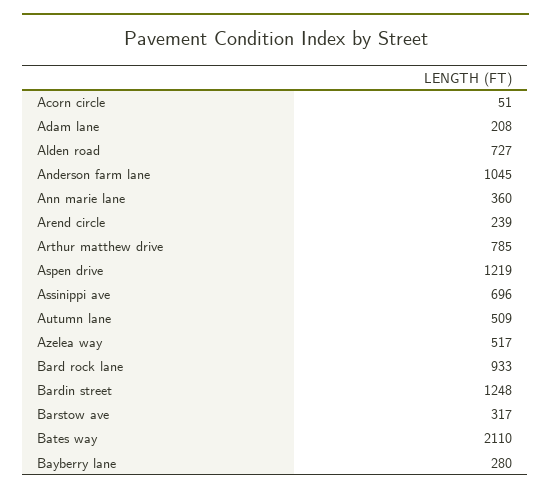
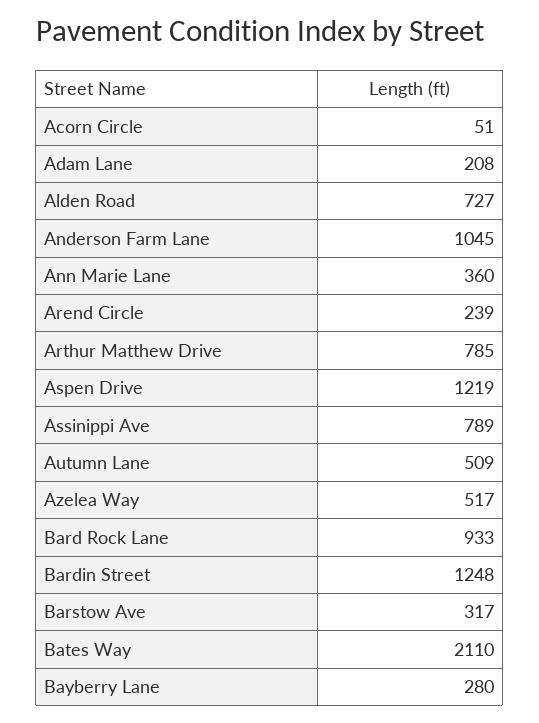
Assinippi ave: 696 -> 789

